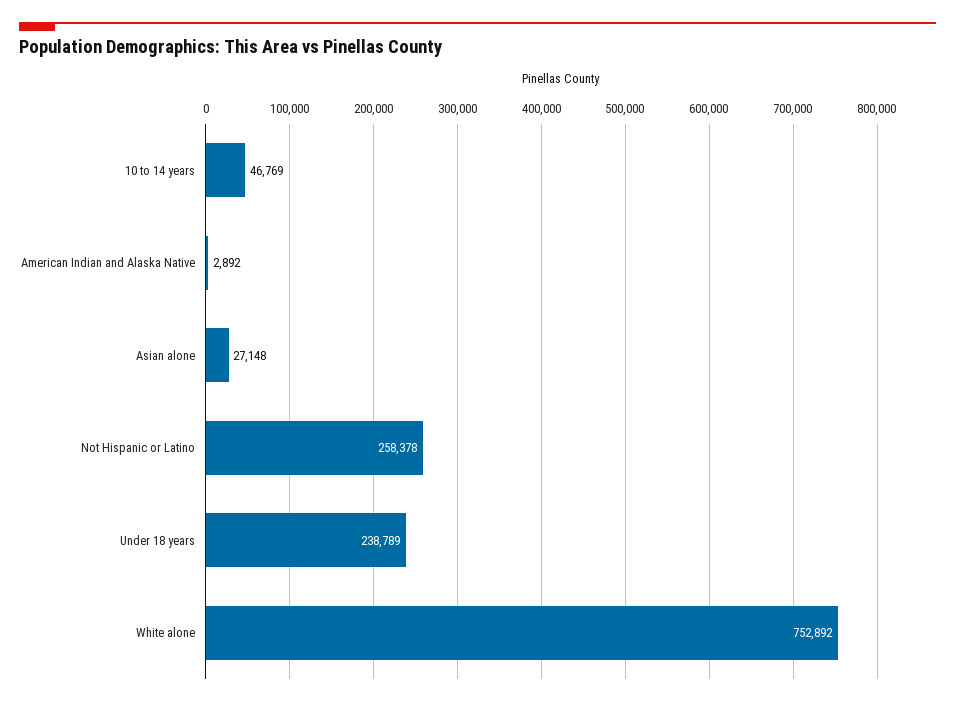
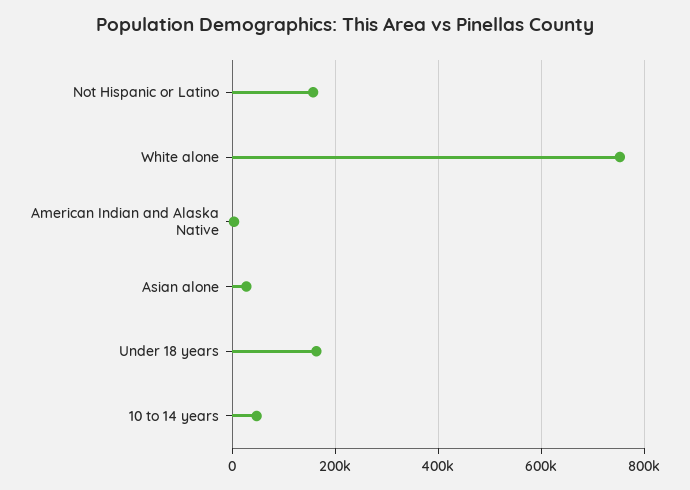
Not Hispanic or Latino: 258378 -> 160000
Under 18 years: 238789 -> 160000

